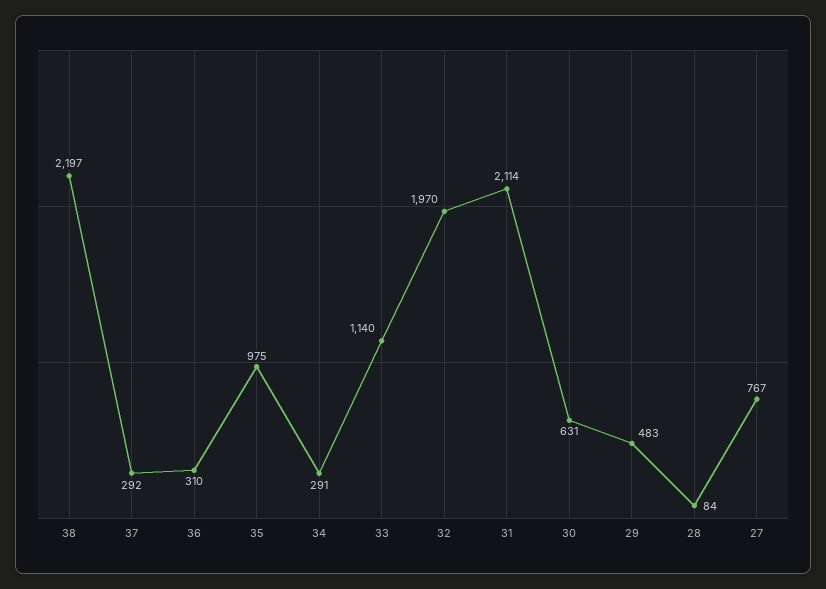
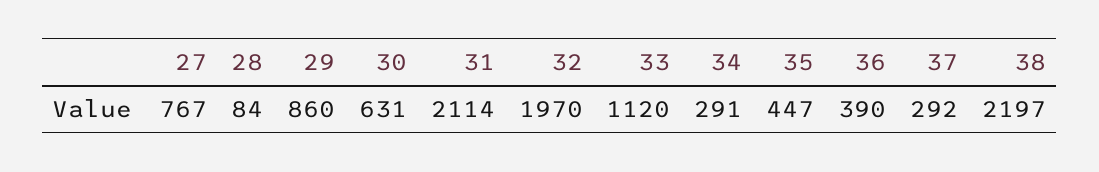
36: 310 -> 390
35: 975 -> 447
33: 1140 -> 1120
29: 483 -> 860

